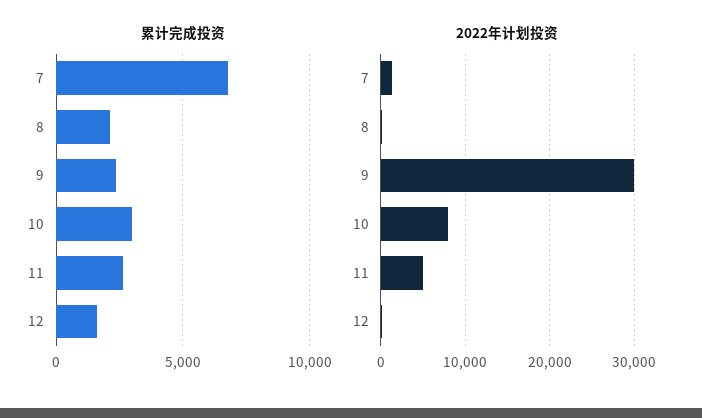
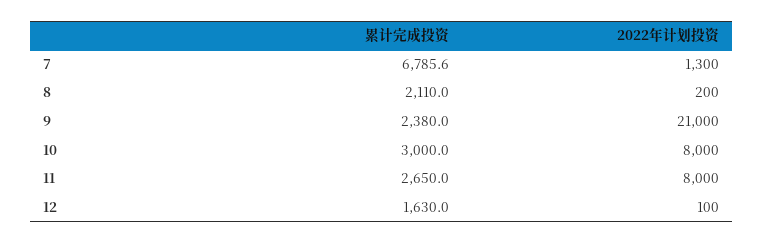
2022年计划投资, 9: 30000 -> 21000
2022年计划投资, 11: 5000 -> 8000

